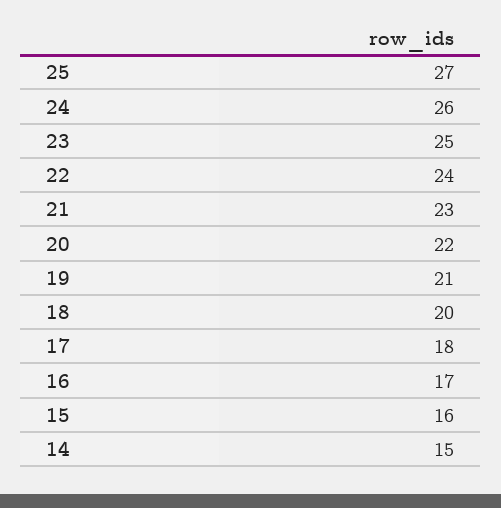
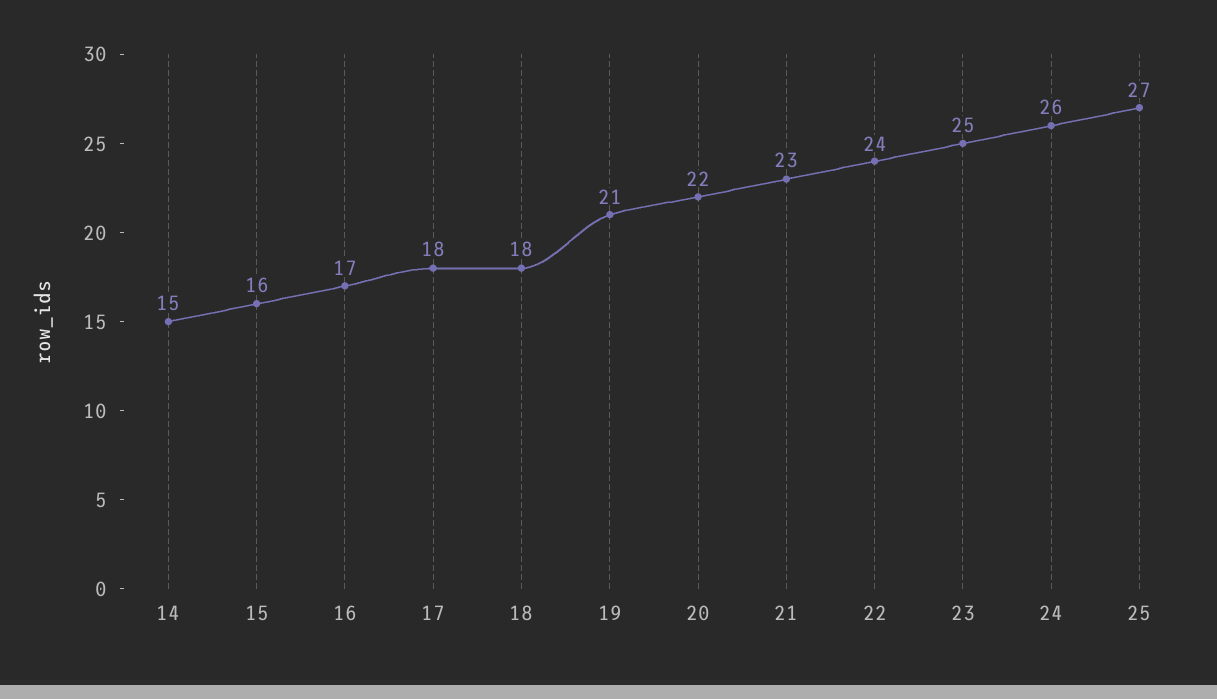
18: 20 -> 18

